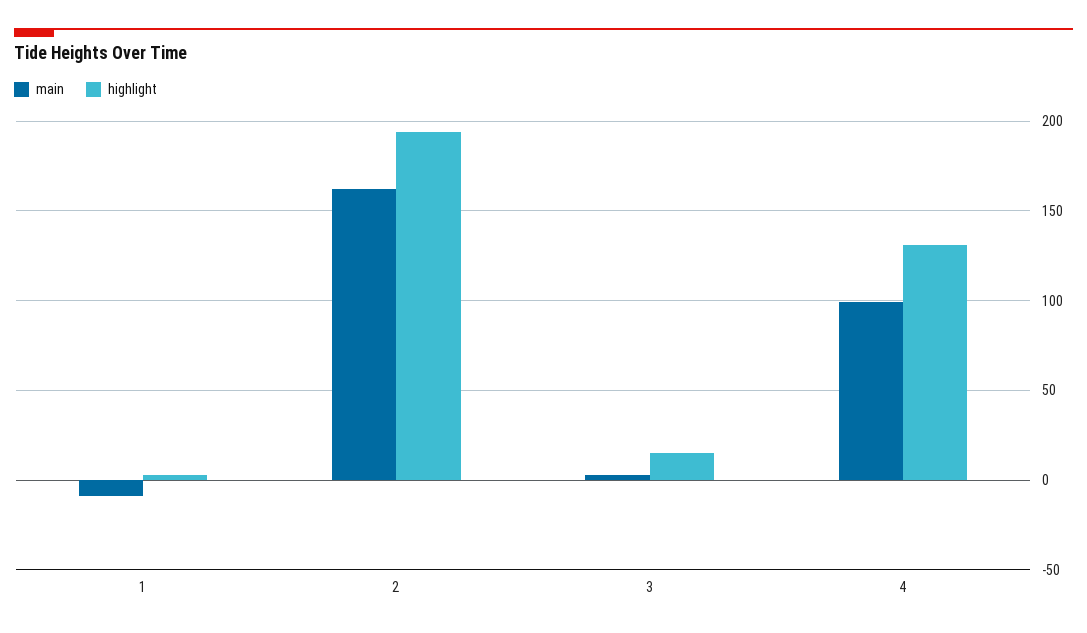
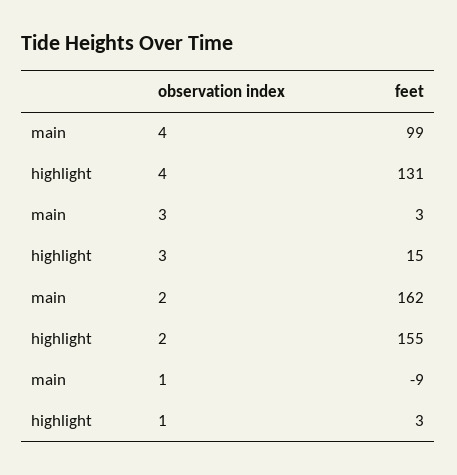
highlight, 2: 195 -> 155

